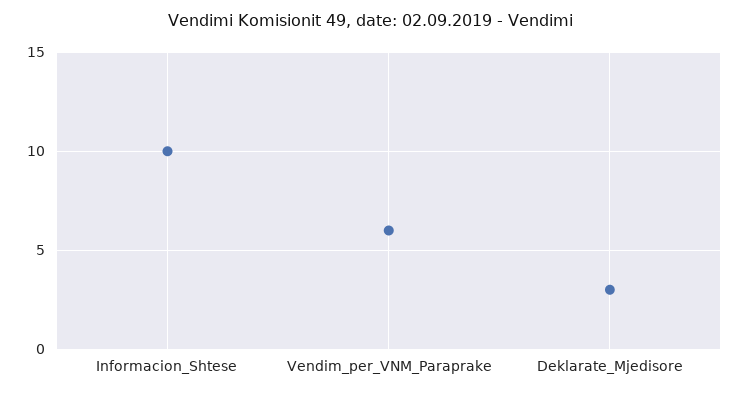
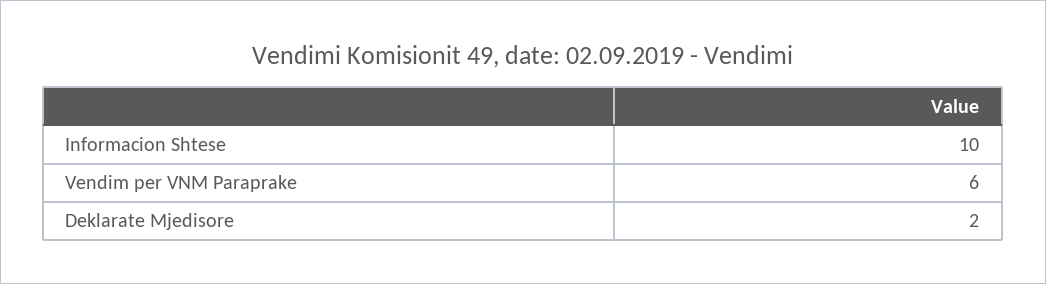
Deklarate_Mjedisore: 3 -> 2

